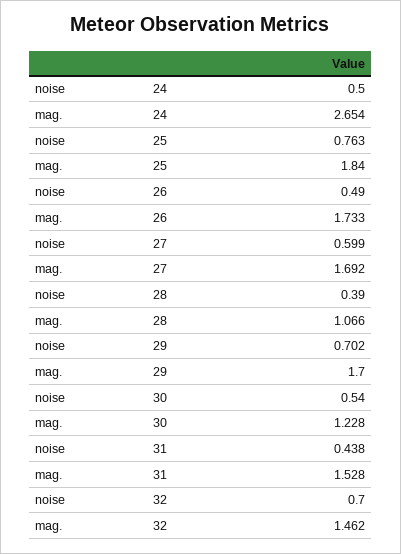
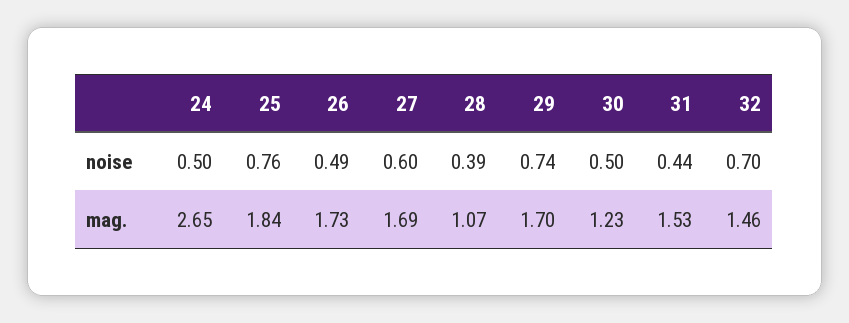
noise, 29: 0.702 -> 0.74
noise, 30: 0.54 -> 0.5

